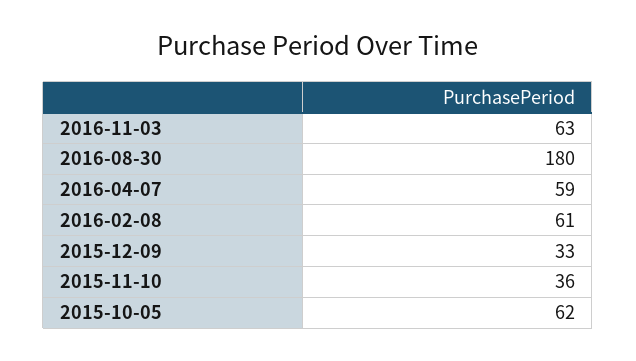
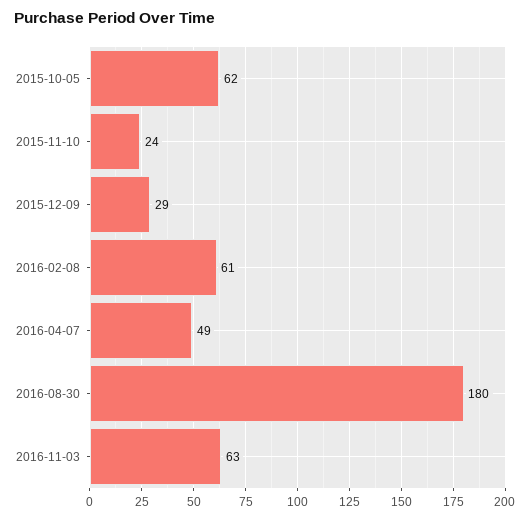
2016-04-07: 59 -> 49
2015-12-09: 33 -> 29
2015-11-10: 36 -> 24

